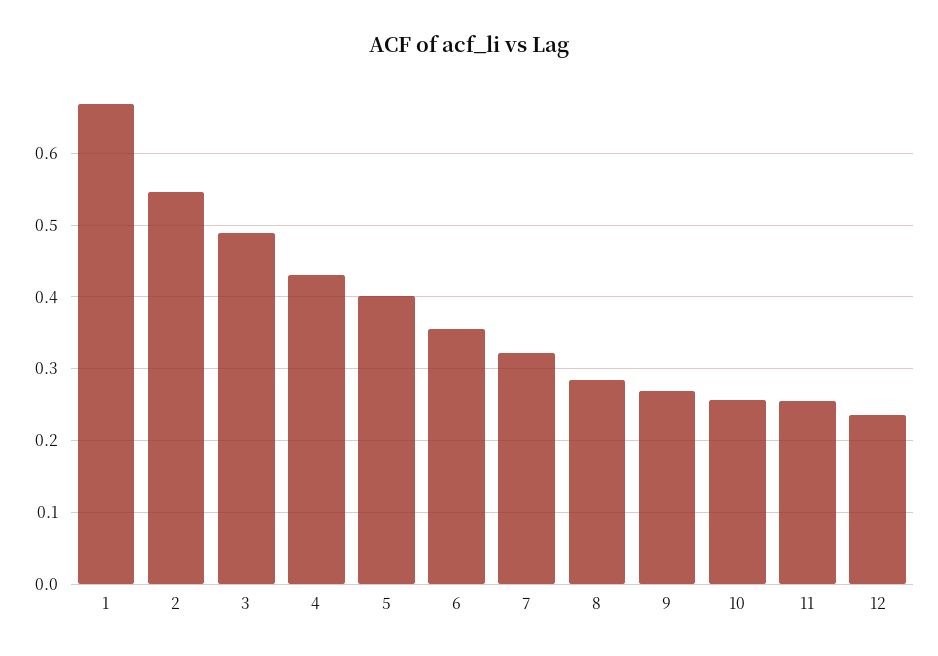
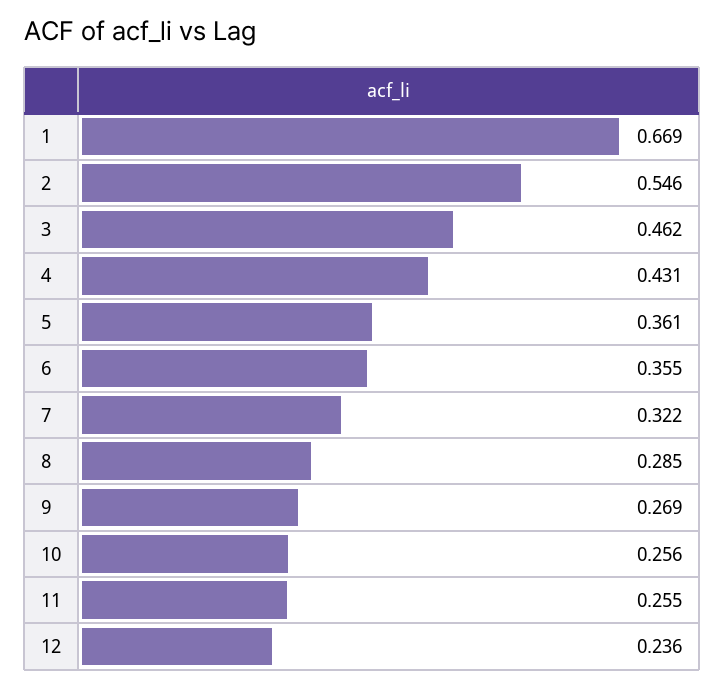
3: 0.49 -> 0.462
5: 0.4 -> 0.361

